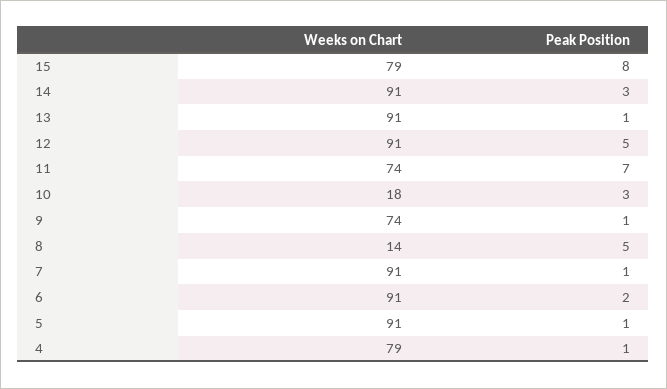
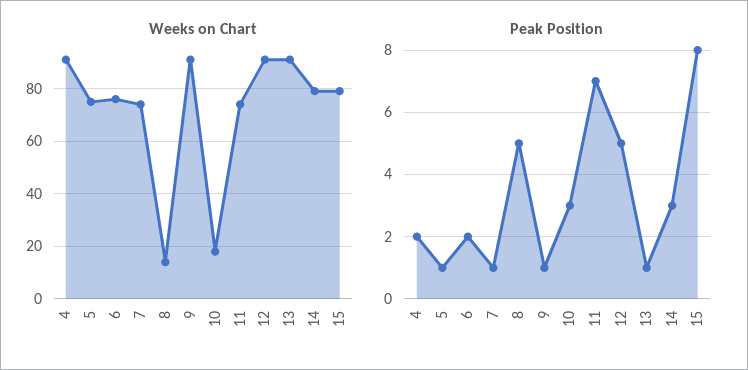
Weeks on Chart, 14: 91 -> 80
Weeks on Chart, 9: 74 -> 90
Weeks on Chart, 7: 91 -> 75
Weeks on Chart, 6: 91 -> 75
Weeks on Chart, 5: 91 -> 75
Weeks on Chart, 4: 79 -> 90
Peak Position, 4: 1 -> 2

